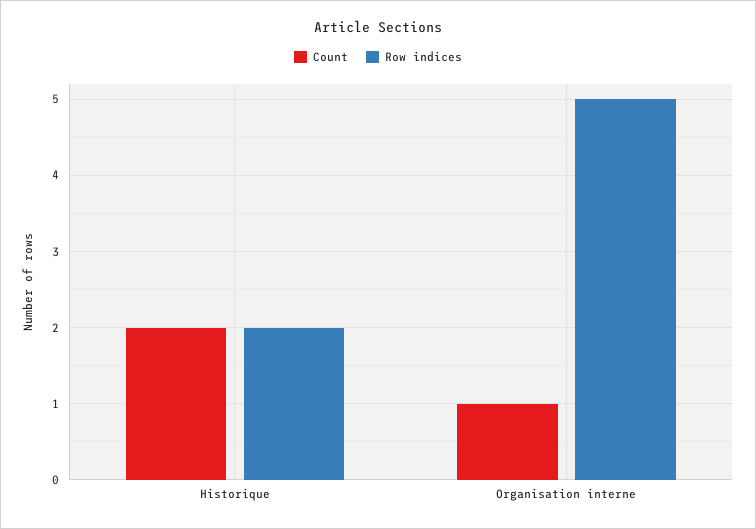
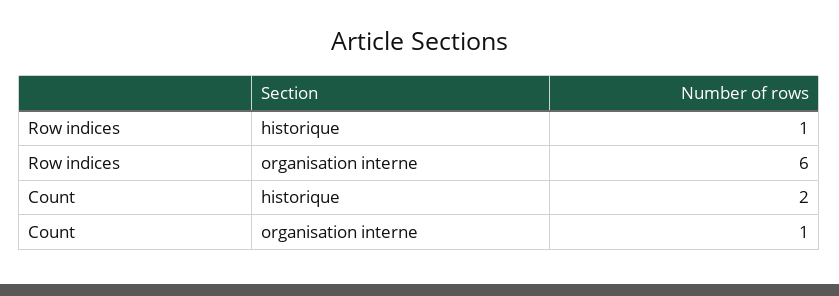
Row indices, Historique: 2 -> 1
Row indices, Organisation interne: 5 -> 6

